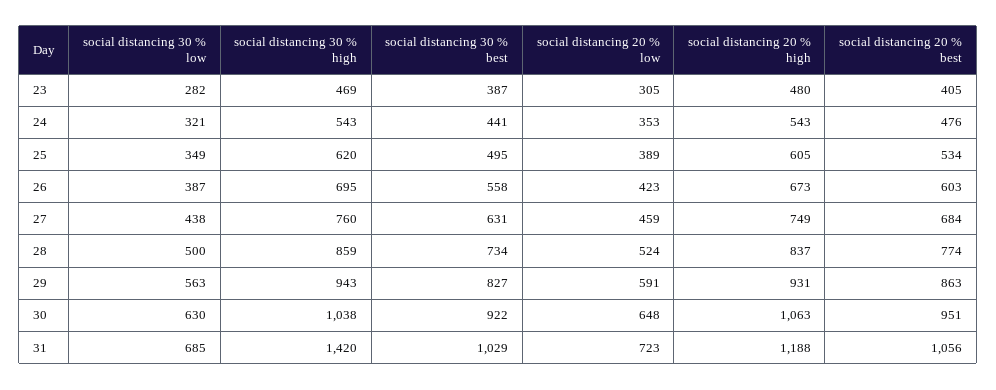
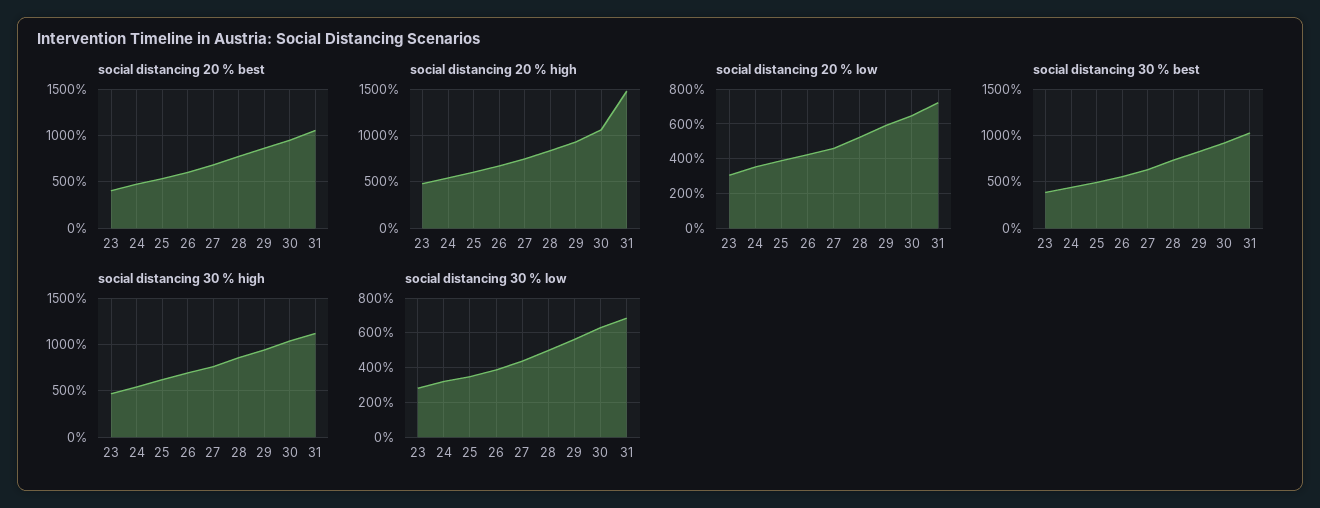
social distancing 30 % high, 31: 1420 -> 1100
social distancing 20 % high, 31: 1188 -> 1500

